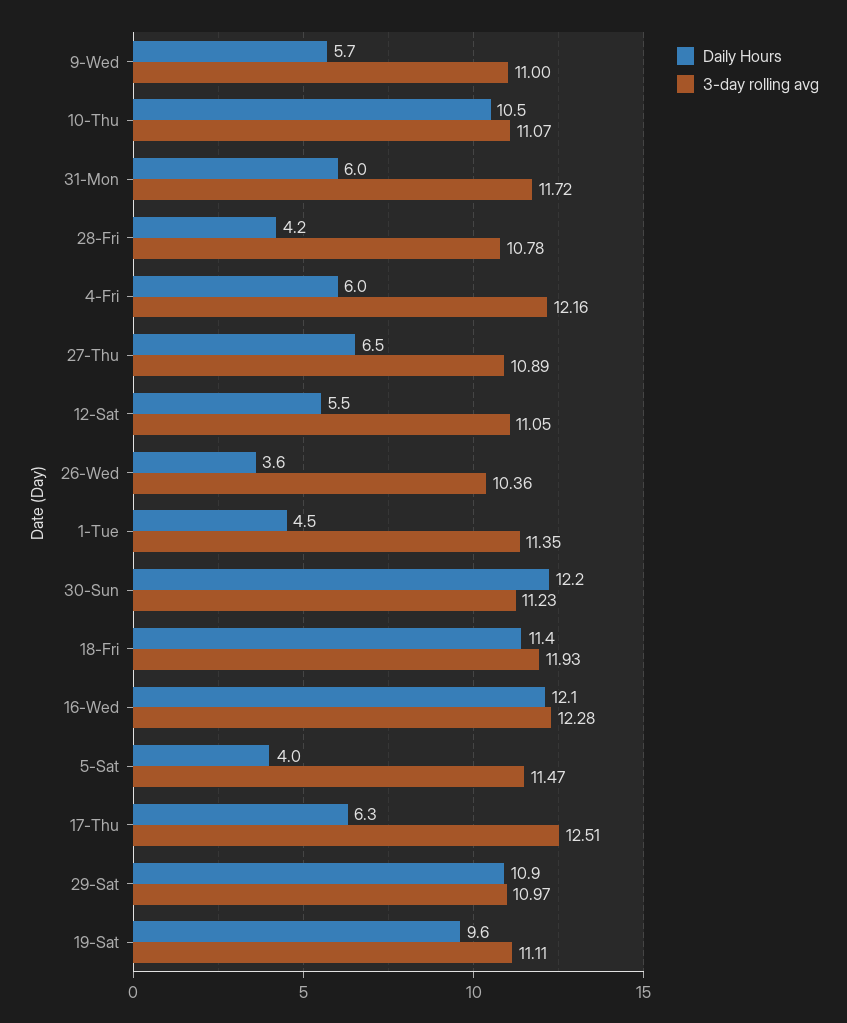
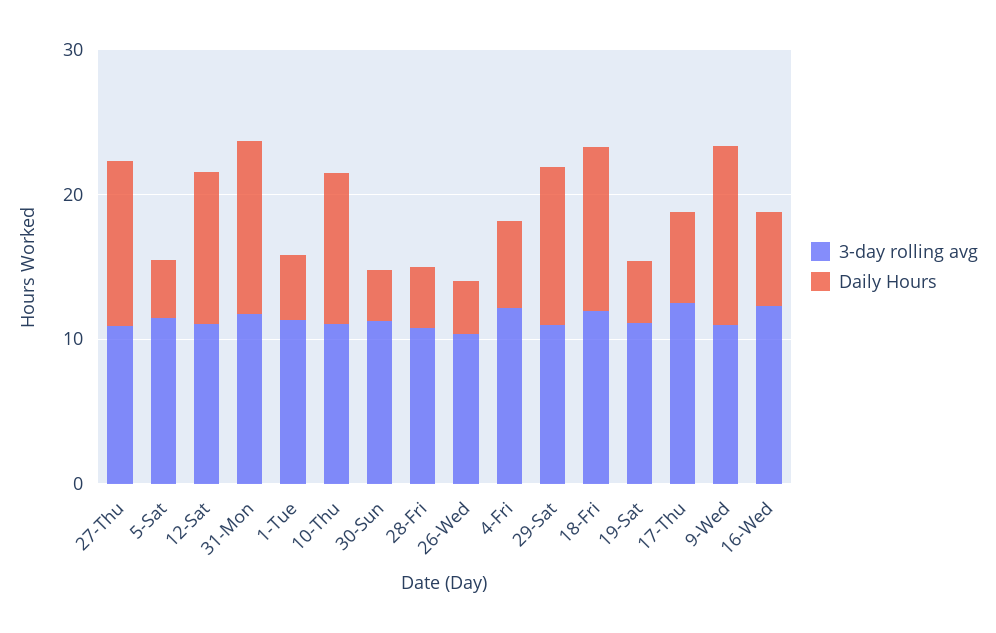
Daily Hours, 9-Wed: 5.7 -> 12
Daily Hours, 31-Mon: 6 -> 12
Daily Hours, 27-Thu: 6.5 -> 12
Daily Hours, 12-Sat: 5.5 -> 10
Daily Hours, 30-Sun: 12.2 -> 4
Daily Hours, 16-Wed: 12.1 -> 6
Daily Hours, 19-Sat: 9.6 -> 4

